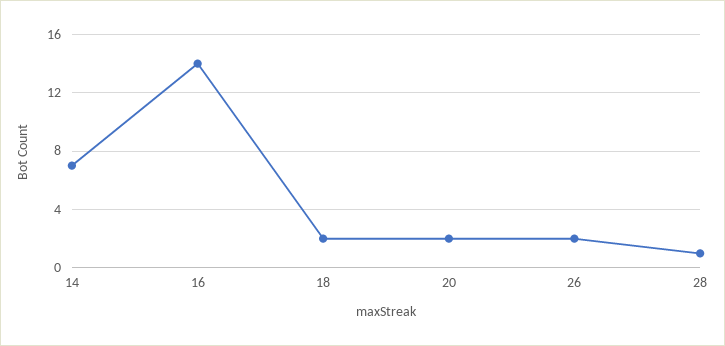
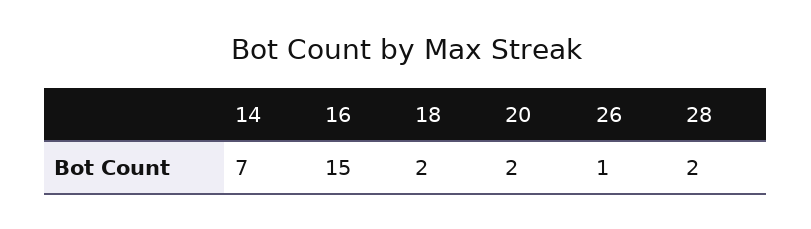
16: 14 -> 15
26: 2 -> 1
28: 1 -> 2

